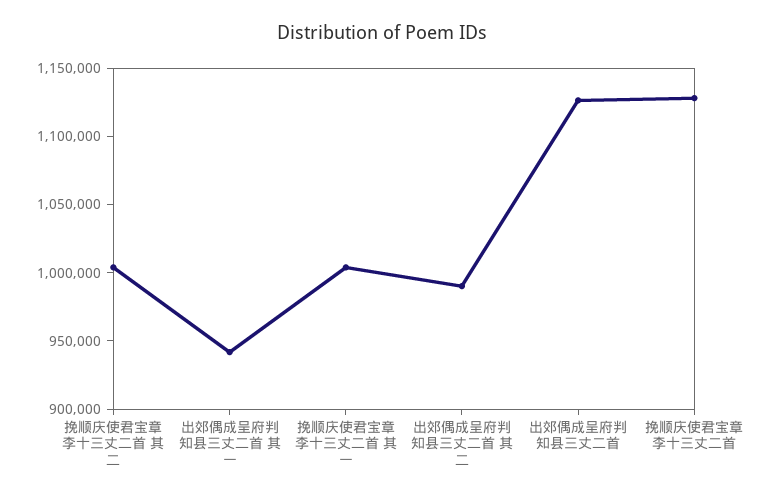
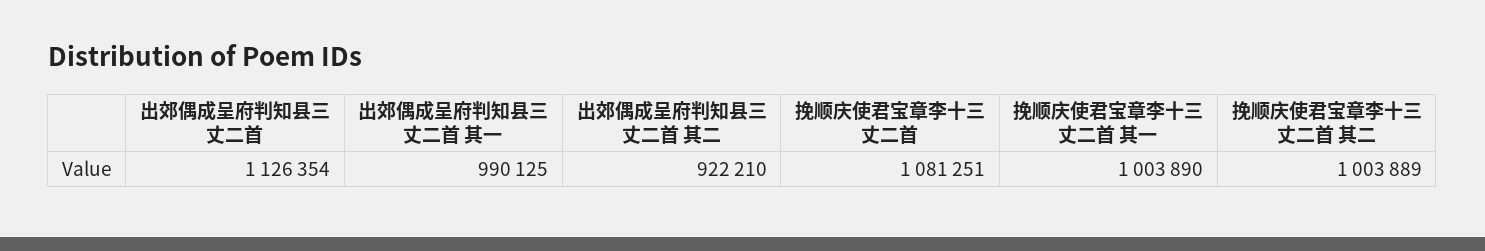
出郊偶成呈府判知县三丈二首 其一: 940000 -> 990125
出郊偶成呈府判知县三丈二首 其二: 990000 -> 922210
挽顺庆使君宝章李十三丈二首: 1130000 -> 1081251

